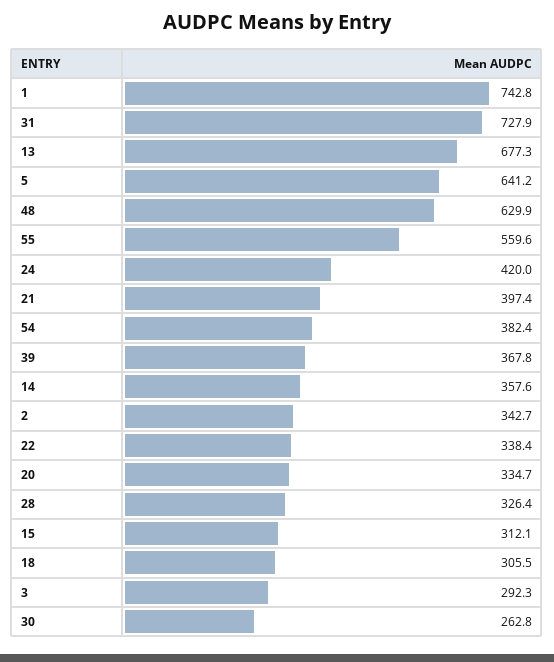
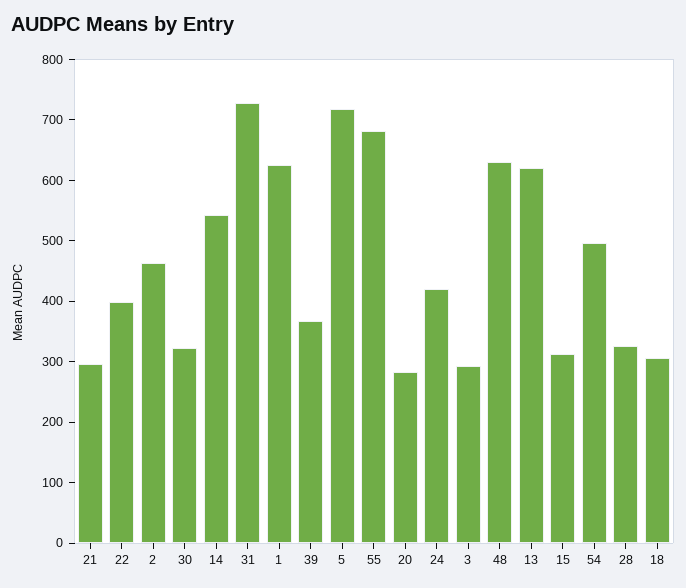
1: 742.8 -> 620
13: 677.3 -> 620
5: 641.2 -> 720
55: 559.6 -> 680
21: 397.4 -> 300
54: 382.4 -> 500
14: 357.6 -> 540
2: 342.7 -> 460
22: 338.4 -> 400
20: 334.7 -> 280
30: 262.8 -> 320

